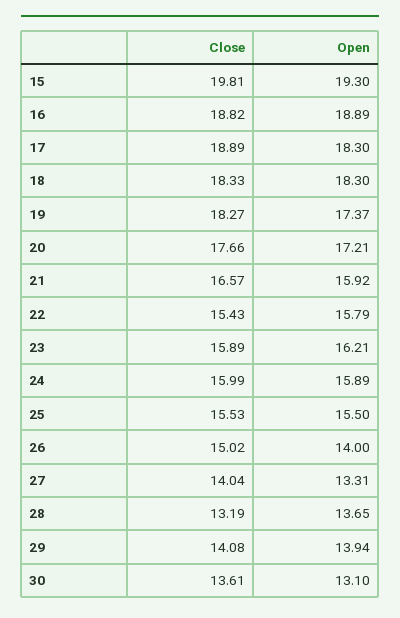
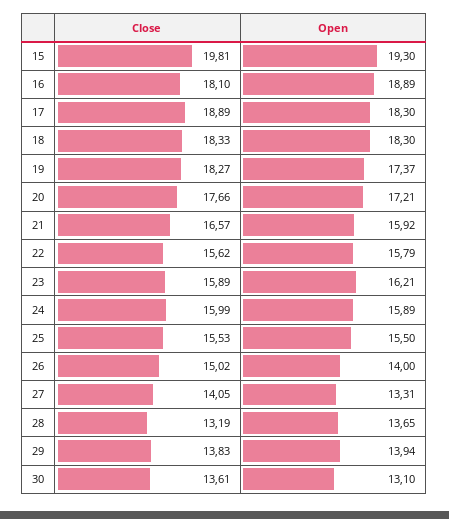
Close, 16: 18.82 -> 18.1
Close, 22: 15.43 -> 15.62
Close, 27: 14.04 -> 14.05
Close, 29: 14.08 -> 13.83

